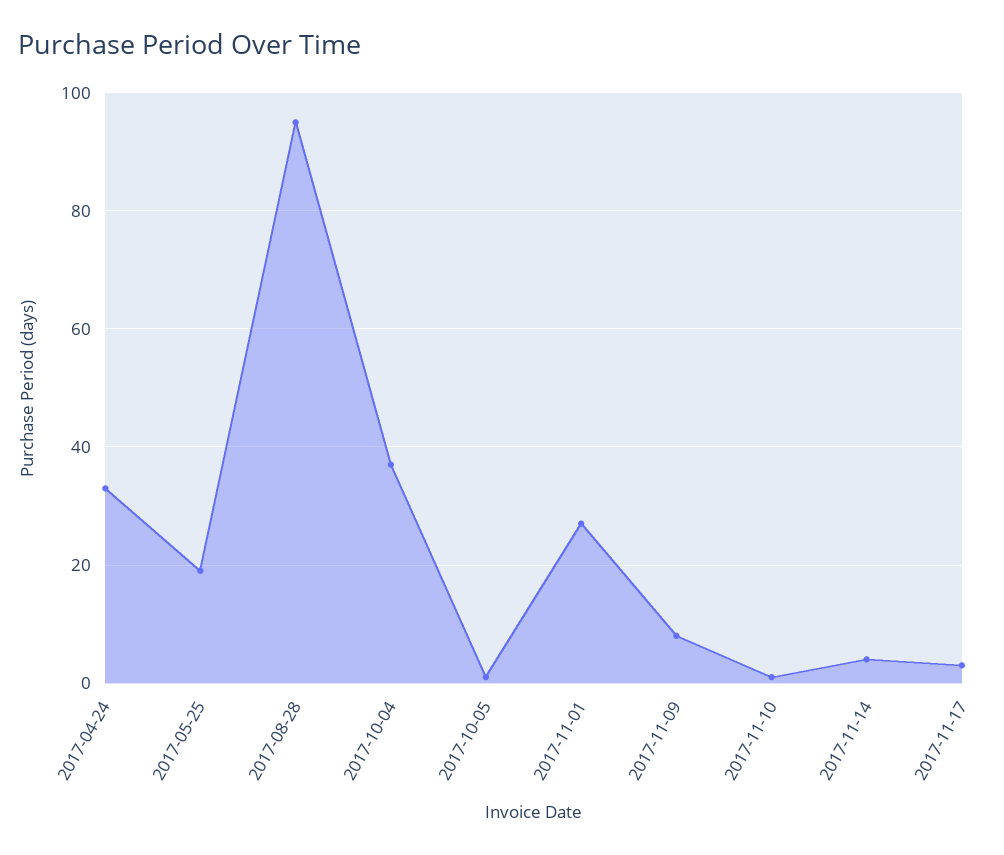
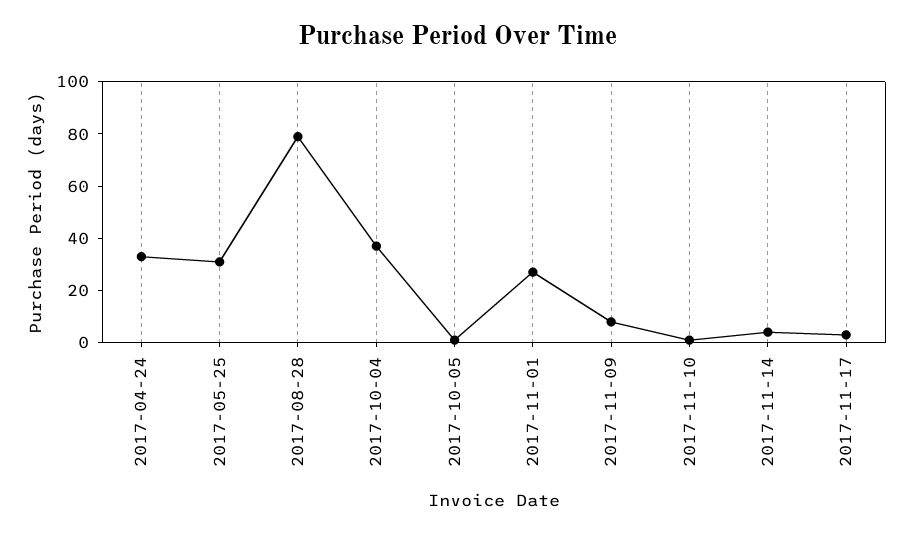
2017-05-25: 20 -> 30
2017-08-28: 95 -> 80

